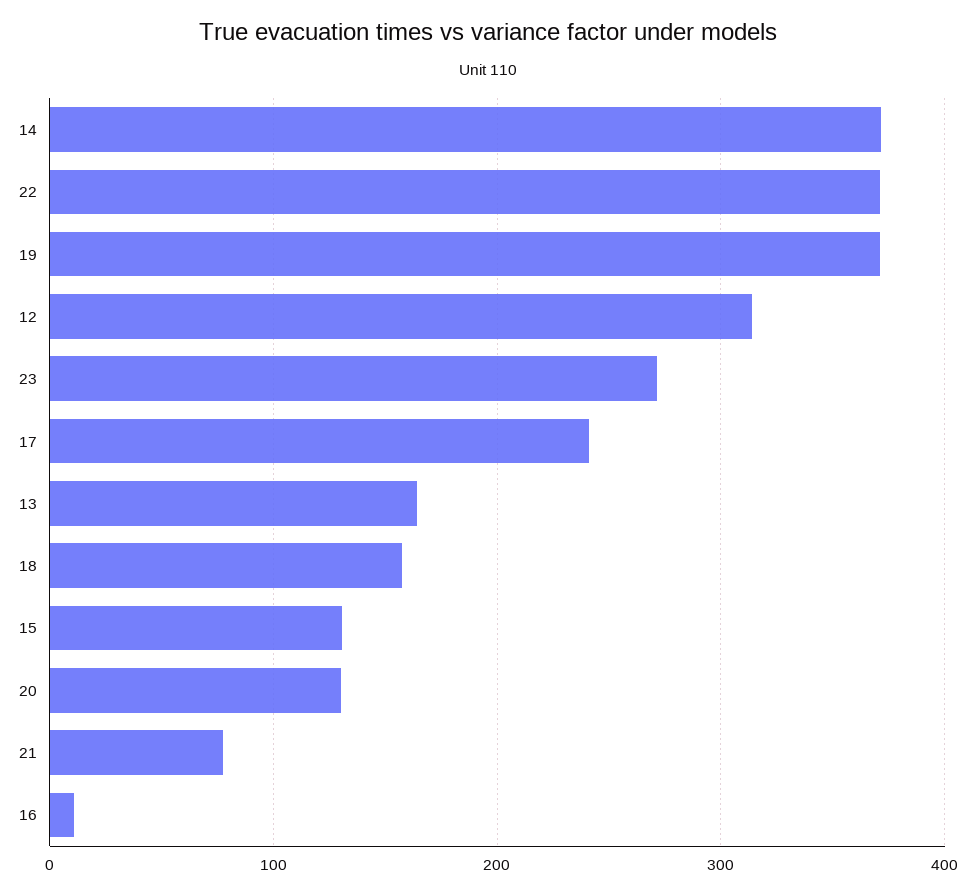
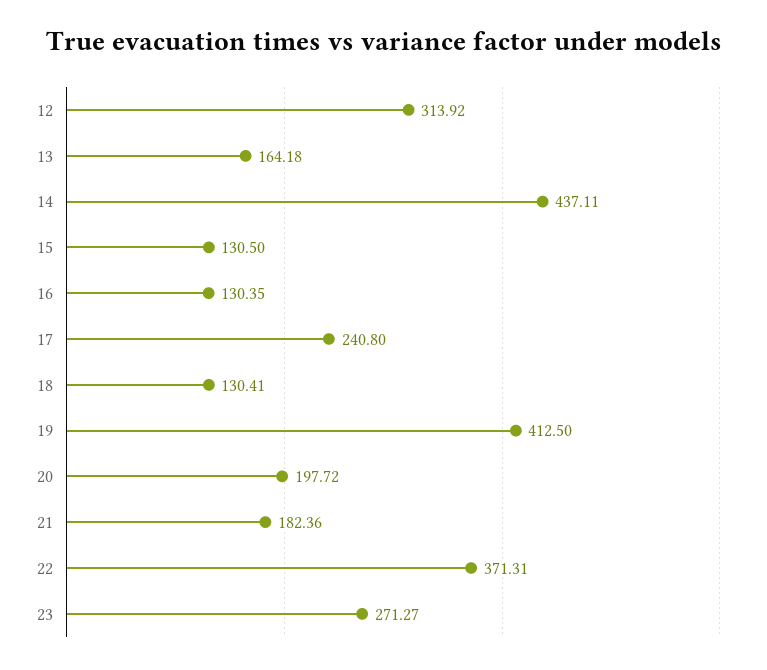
14: 370 -> 437.11
19: 370 -> 412.5
18: 160 -> 130.41
20: 130 -> 197.72
21: 80 -> 182.36
16: 10 -> 130.35

